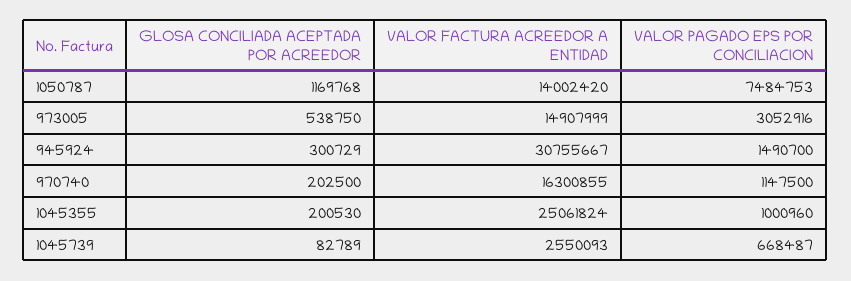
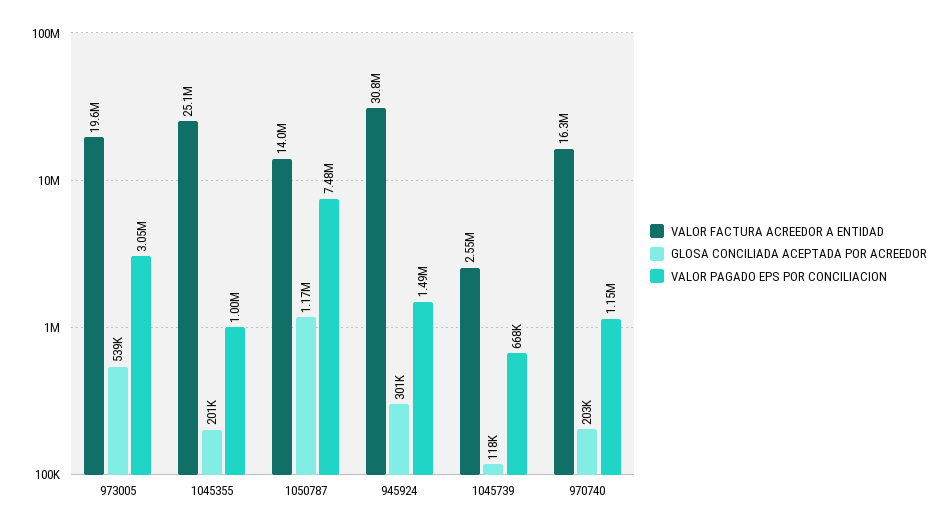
VALOR FACTURA ACREEDOR A ENTIDAD, 973005: 14907999 -> 19600000
GLOSA CONCILIADA ACEPTADA POR ACREEDOR, 1045739: 82789 -> 118000

